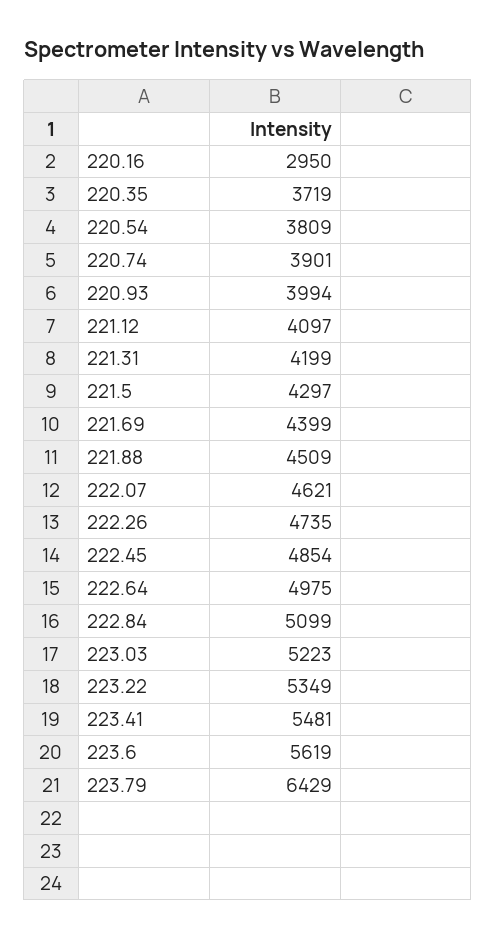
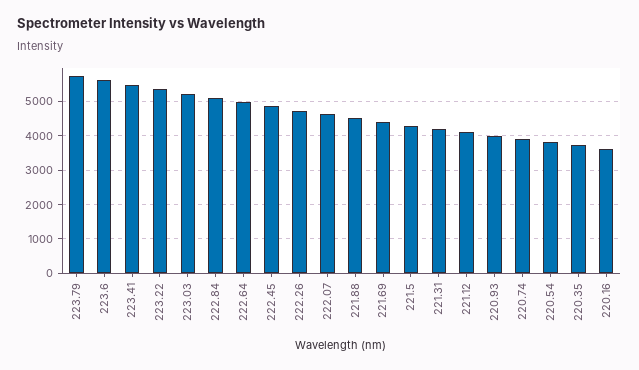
220.16: 2950 -> 3600
223.79: 6429 -> 5800

